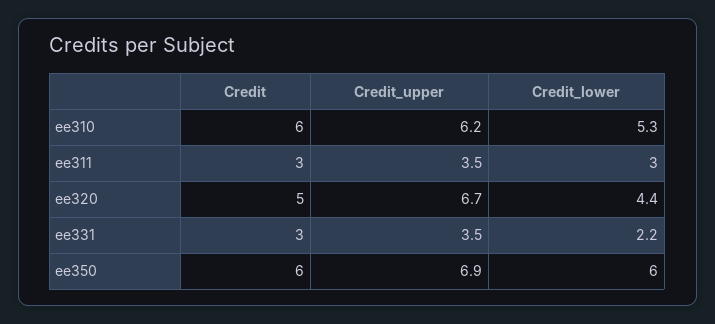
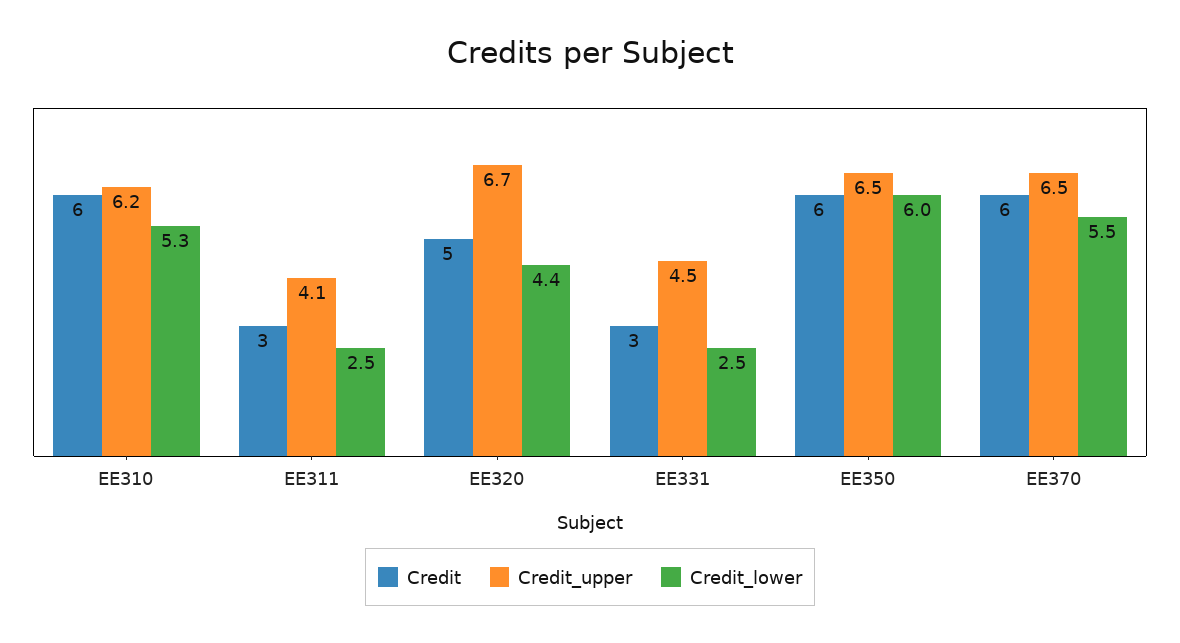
Credit_upper, ee311: 3.5 -> 4.1
Credit_lower, ee311: 3 -> 2.5
Credit_upper, ee331: 3.5 -> 4.5
Credit_lower, ee331: 2.2 -> 2.5
Credit_upper, ee350: 6.9 -> 6.5
Credit, EE370: none -> 6
Credit_upper, EE370: none -> 6.5
Credit_lower, EE370: none -> 5.5

